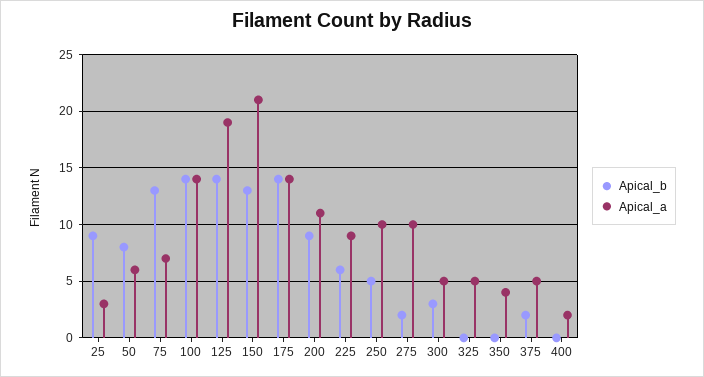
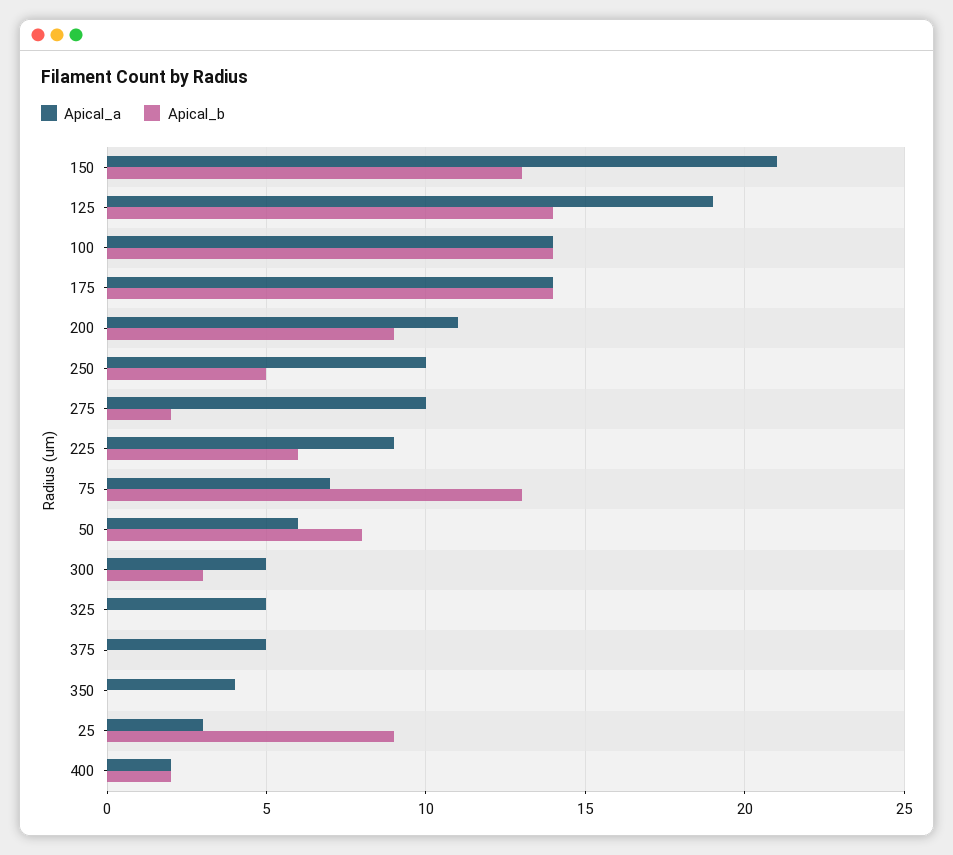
Apical_b, 375: 2 -> 0
Apical_b, 400: 0 -> 2

